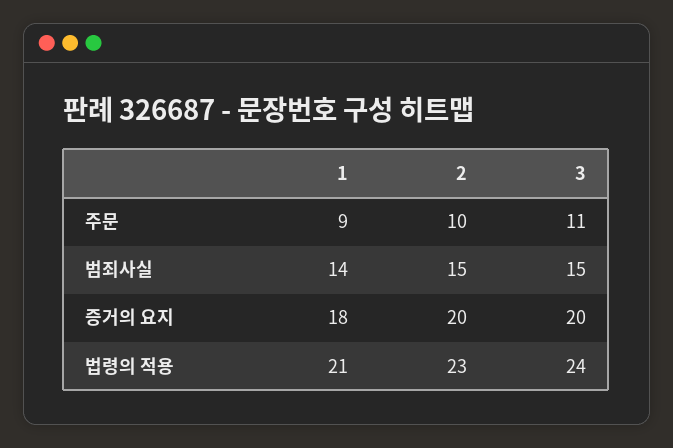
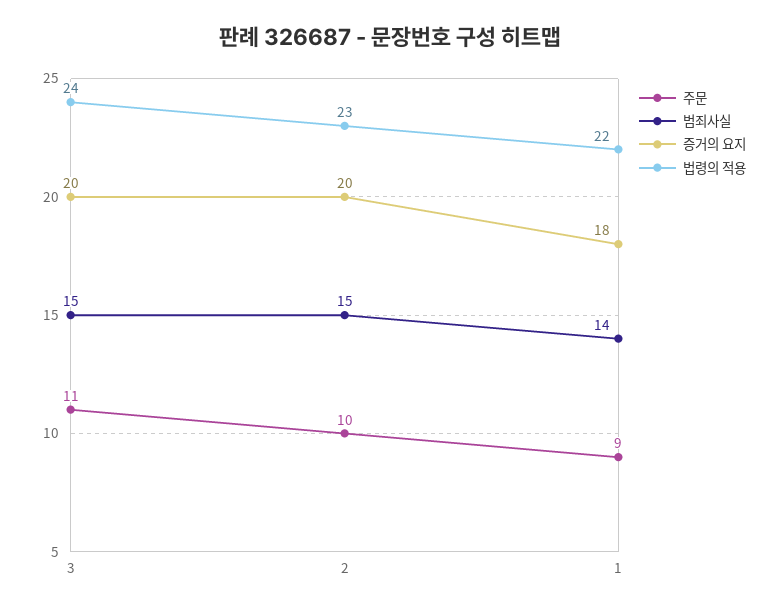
법령의 적용, 1: 21 -> 22

